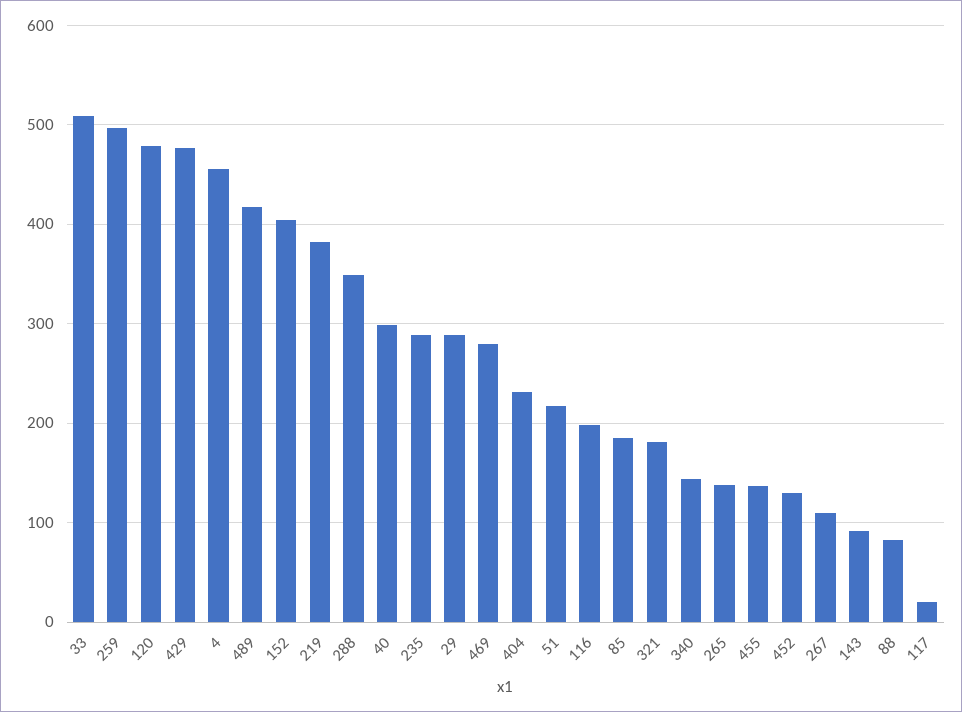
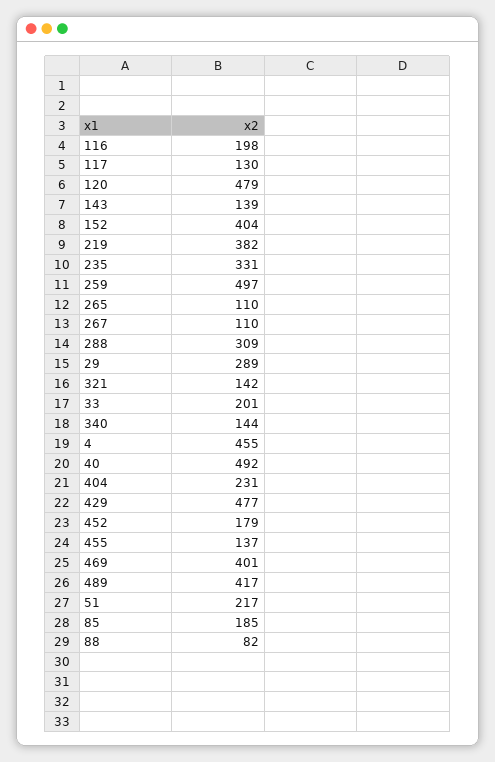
33: 510 -> 201
288: 350 -> 309
40: 300 -> 492
235: 290 -> 331
469: 280 -> 401
321: 180 -> 142
265: 140 -> 110
452: 130 -> 179
143: 90 -> 139
117: 20 -> 130

